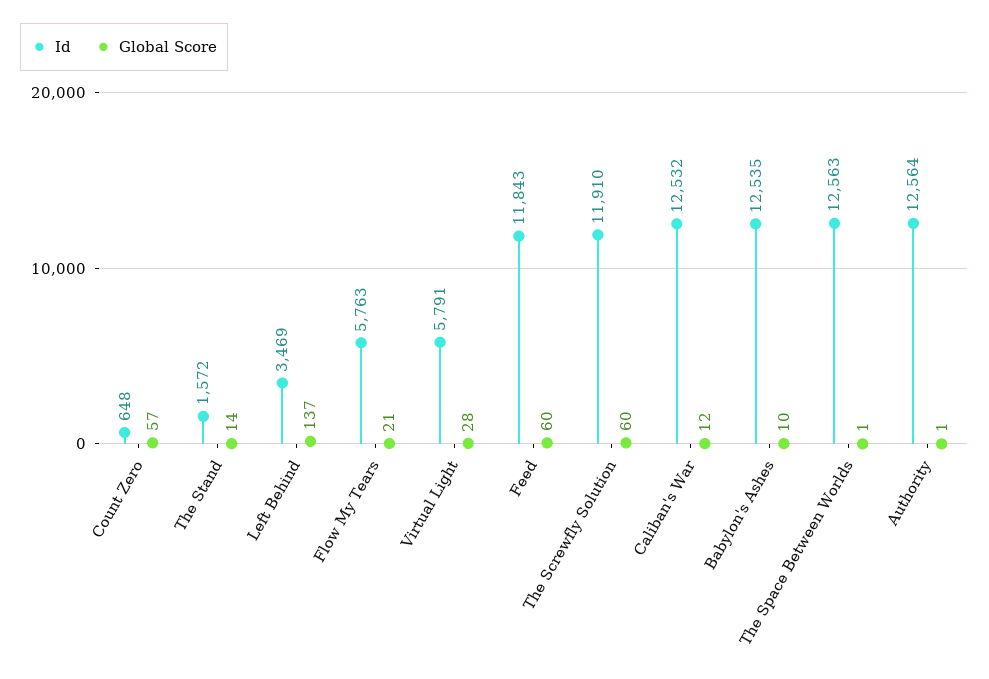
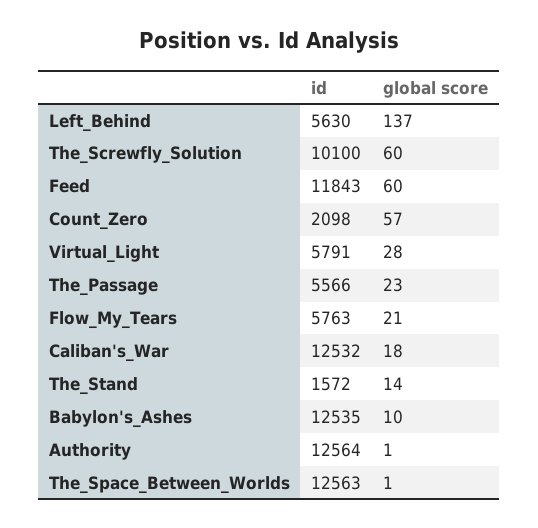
Id, Count Zero: 648 -> 2098
Id, Left Behind: 3469 -> 5630
Id, The Screwfly Solution: 11910 -> 10100
Global Score, Caliban's War: 12 -> 18
Id, The_Passage: none -> 5566
Global Score, The_Passage: none -> 23

